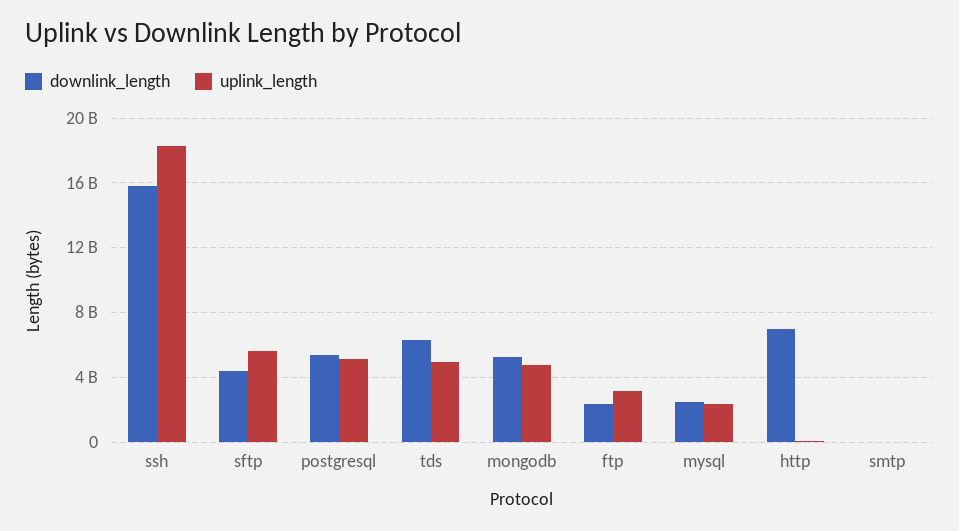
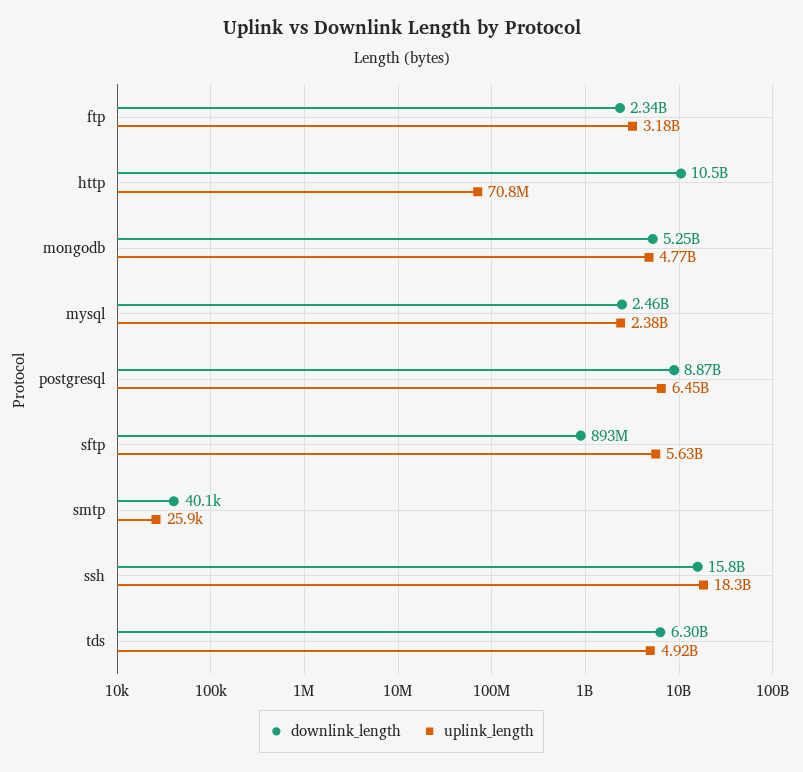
downlink_length, sftp: 4500000000 -> 893000000
downlink_length, postgresql: 5500000000 -> 8870000000
uplink_length, postgresql: 5000000000 -> 6450000000
downlink_length, http: 7000000000 -> 10500000000

